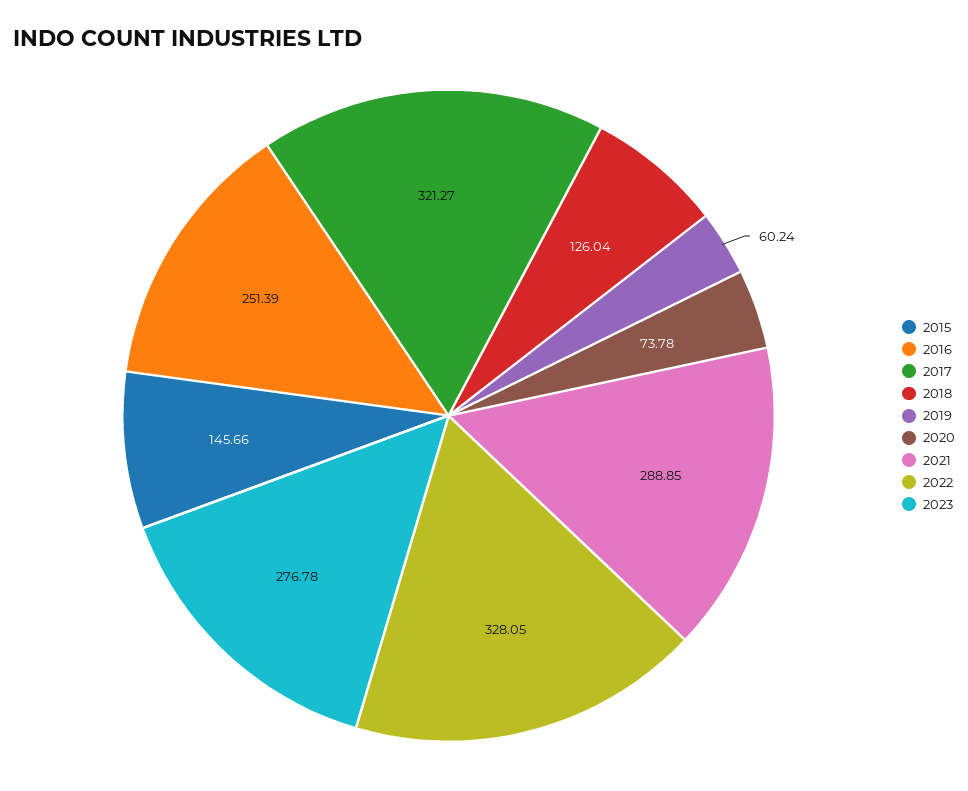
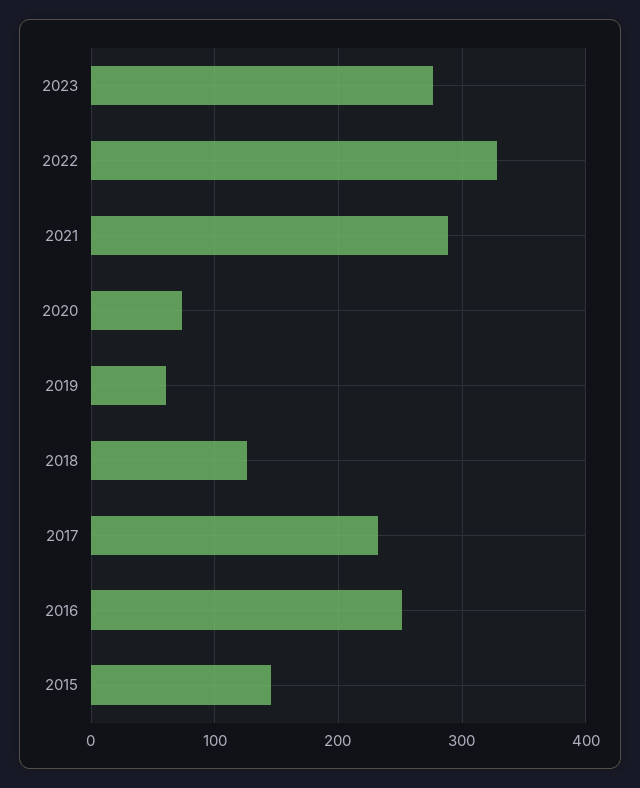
2017: 321.27 -> 230

